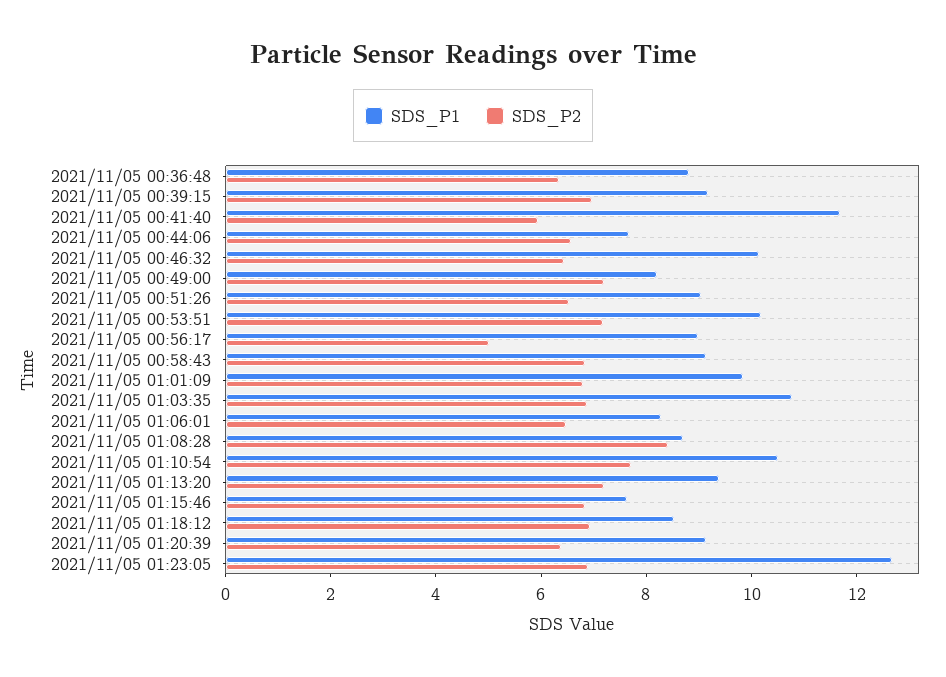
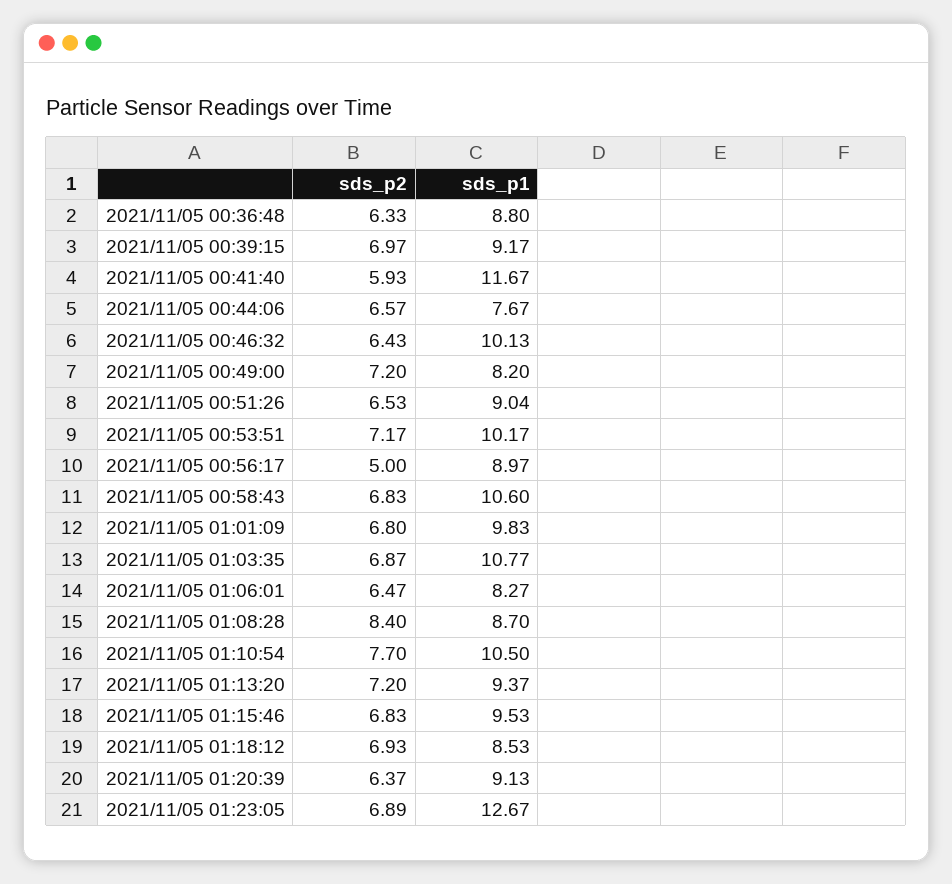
SDS_P1, 2021/11/05 00:58:43: 9 -> 10.6
SDS_P1, 2021/11/05 01:15:46: 7.5 -> 9.53

